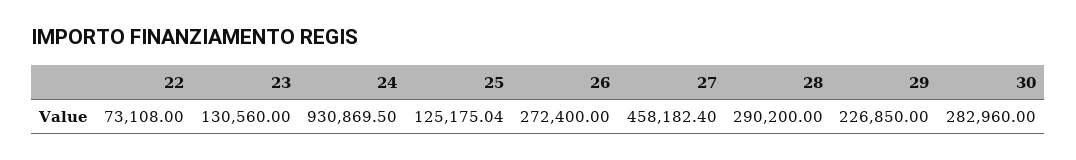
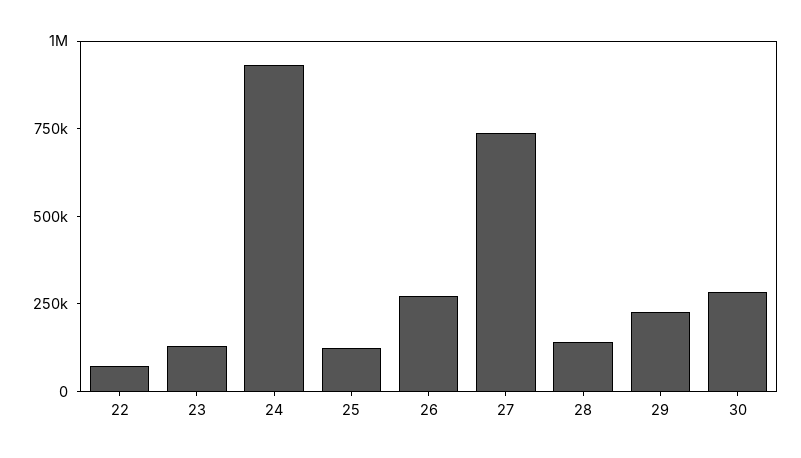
27: 458182.4 -> 750000
28: 290200 -> 150000

